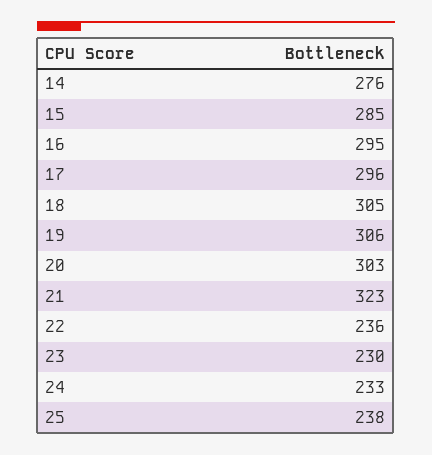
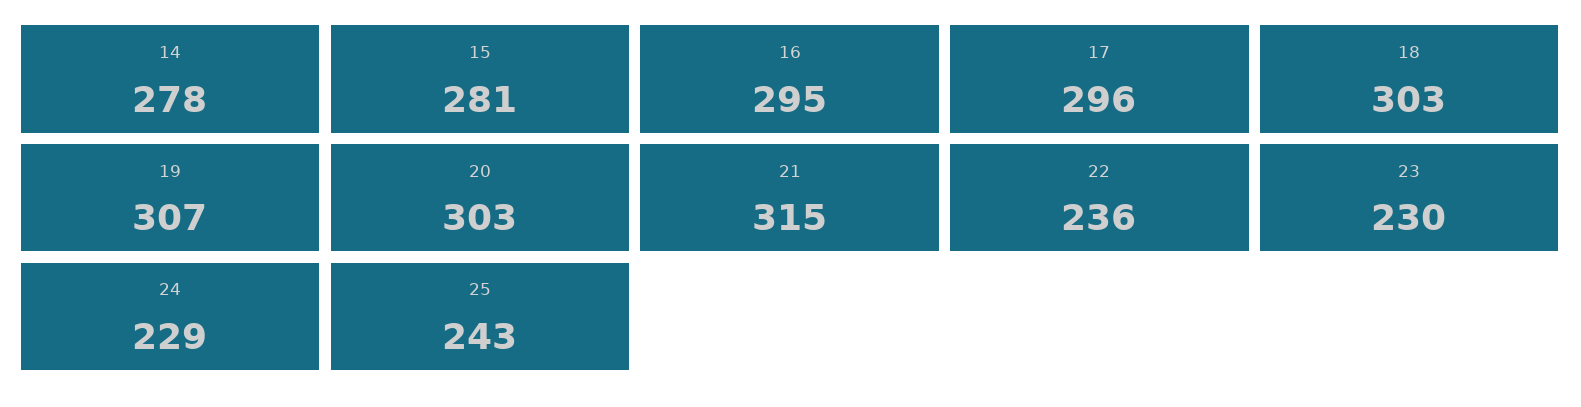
14: 276 -> 278
15: 285 -> 281
18: 305 -> 303
19: 306 -> 307
21: 323 -> 315
24: 233 -> 229
25: 238 -> 243

